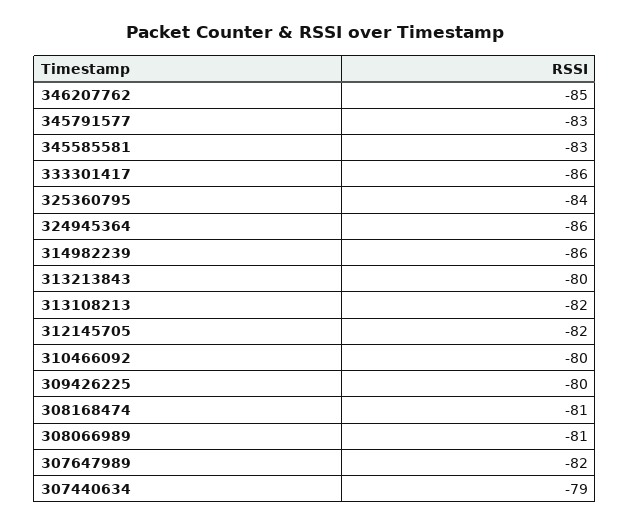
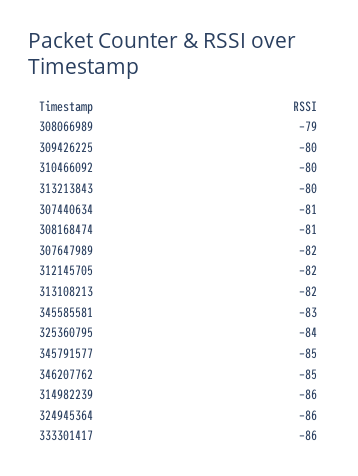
345791577: -83 -> -85
308066989: -81 -> -79
307440634: -79 -> -81

